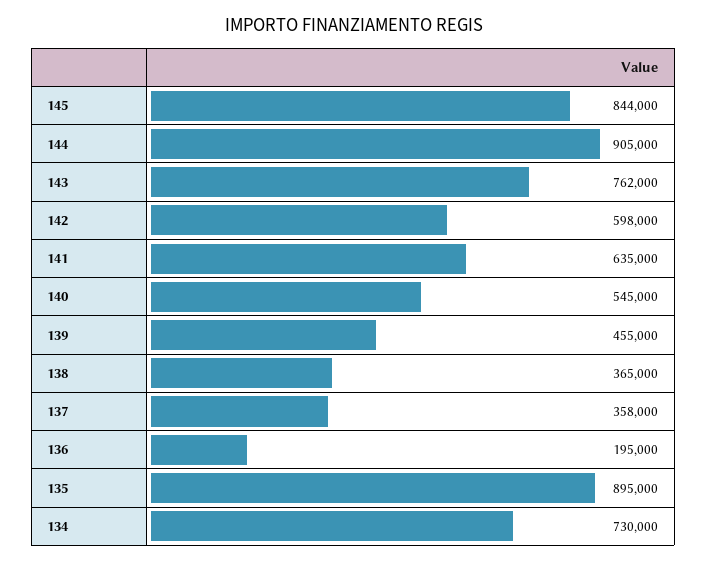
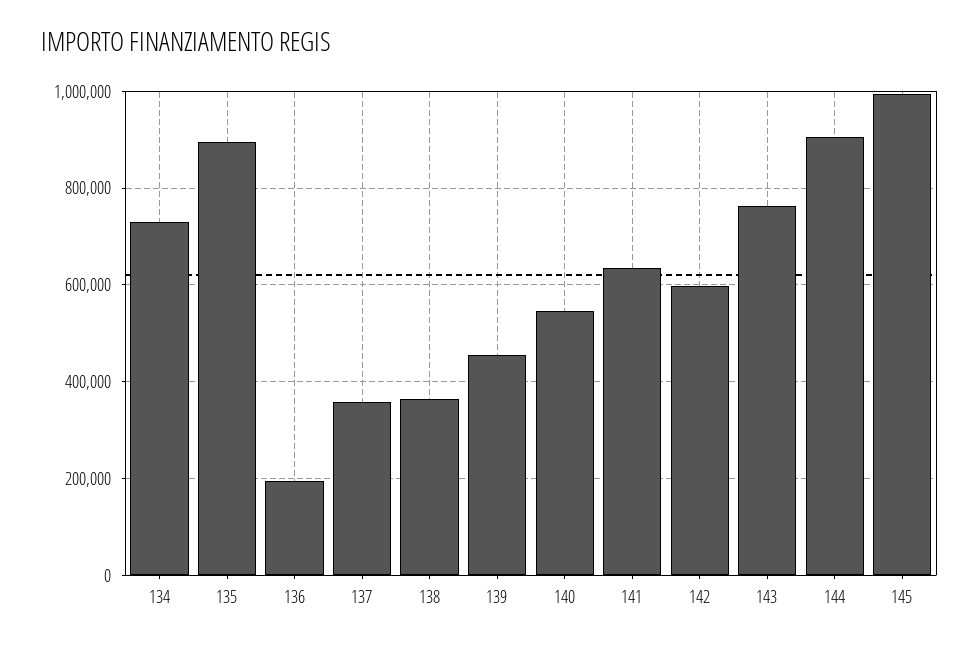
145: 844000 -> 1000000

